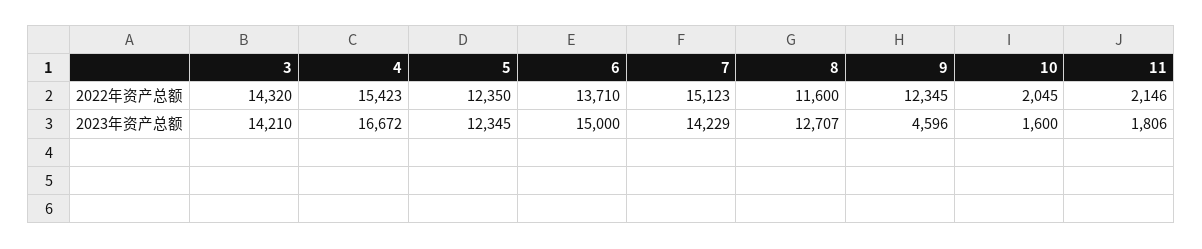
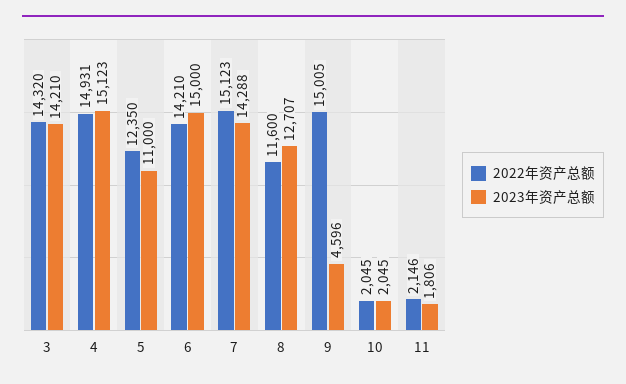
2022年资产总额, 4: 15423 -> 14931
2022年资产总额, 6: 13710 -> 14210
2022年资产总额, 9: 12345 -> 15005
2023年资产总额, 4: 16672 -> 15123
2023年资产总额, 5: 12345 -> 11000
2023年资产总额, 7: 14229 -> 14288
2023年资产总额, 10: 1600 -> 2045

